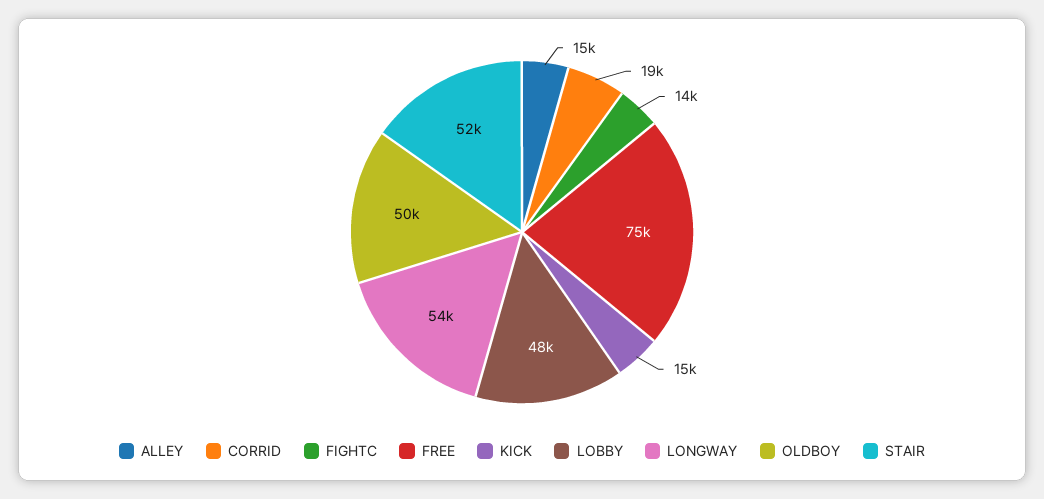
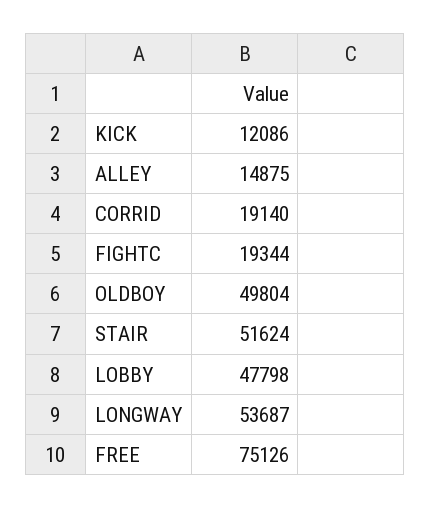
FIGHTC: 14000 -> 19344
KICK: 15000 -> 12086

